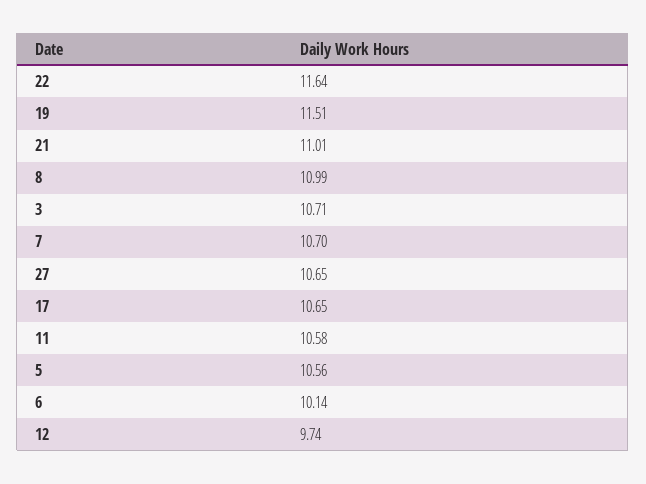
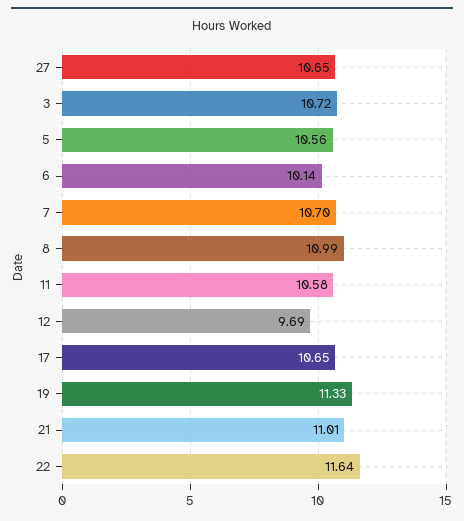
19: 11.51 -> 11.33
3: 10.71 -> 10.72
12: 9.74 -> 9.69

